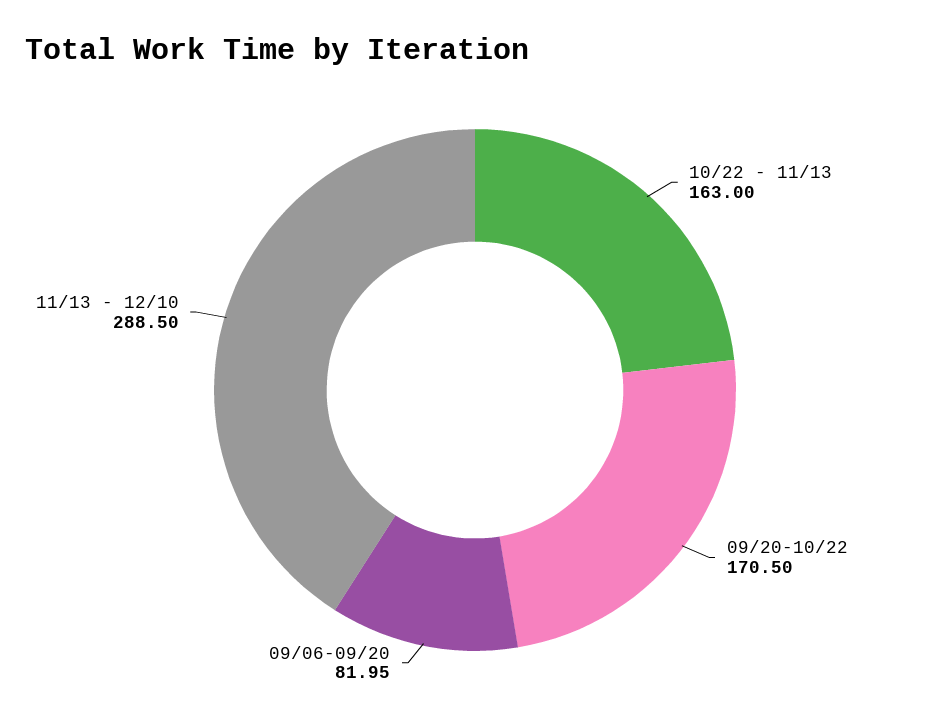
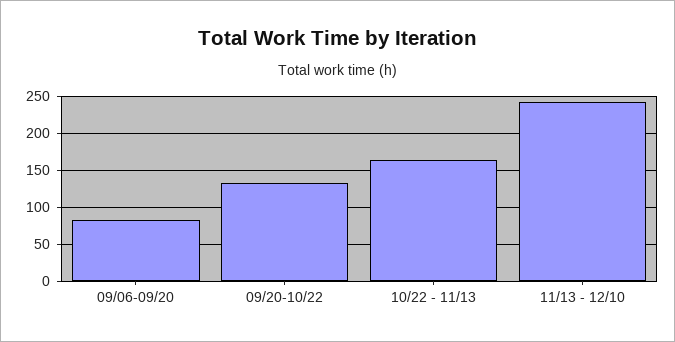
09/20-10/22: 170.5 -> 130
11/13 - 12/10: 288.5 -> 240

